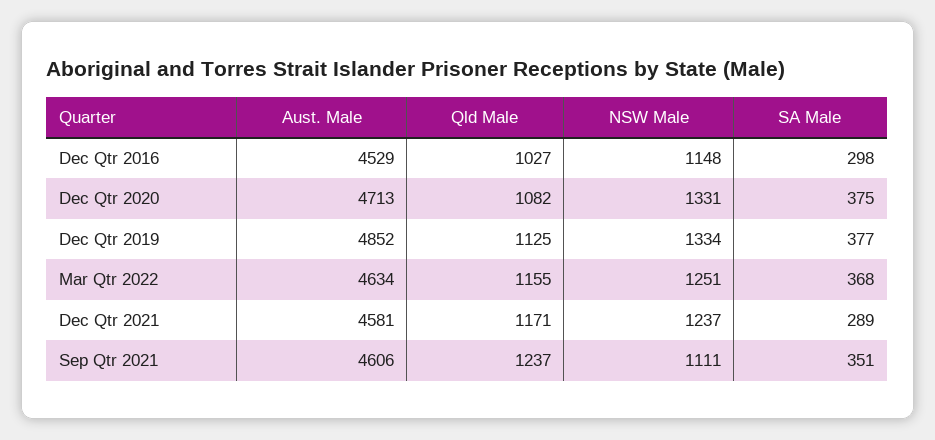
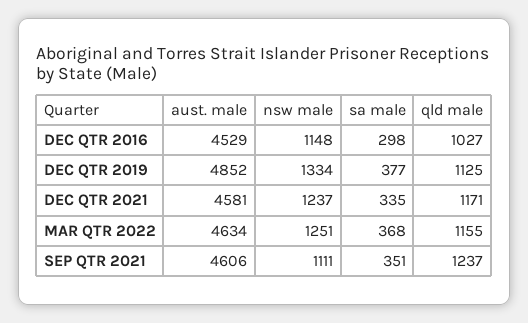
Aust. Male, Dec Qtr 2020: 4713 -> none
Qld Male, Dec Qtr 2020: 1082 -> none
NSW Male, Dec Qtr 2020: 1331 -> none
SA Male, Dec Qtr 2020: 375 -> none
SA Male, Dec Qtr 2021: 289 -> 335

